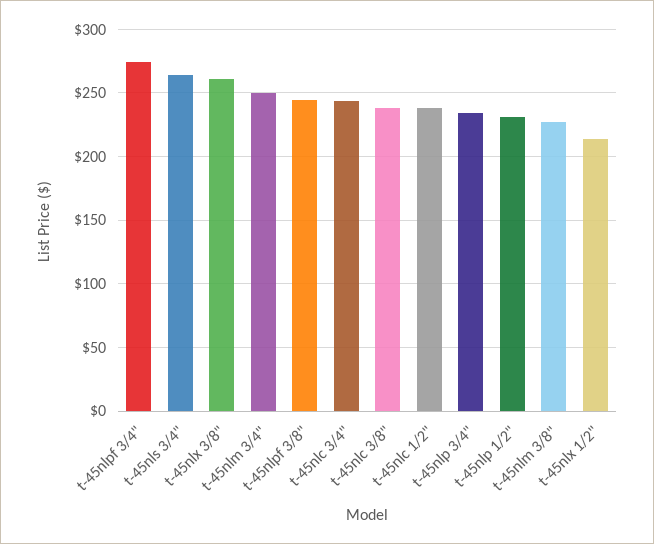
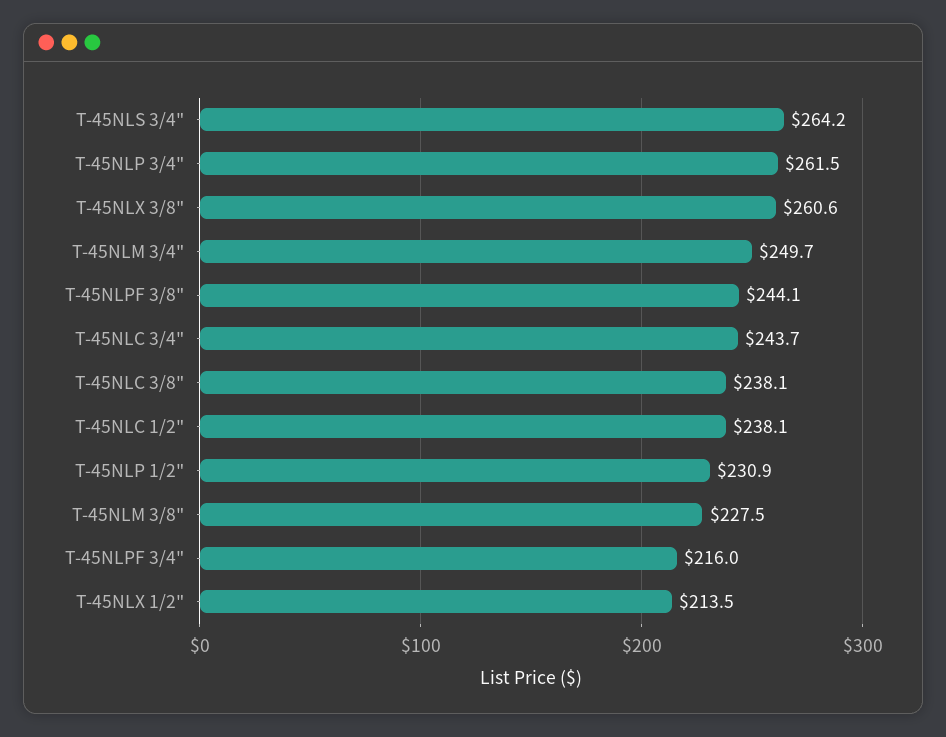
t-45nlpf 3/4": 275 -> 216
t-45nlp 3/4": 235 -> 261.5

